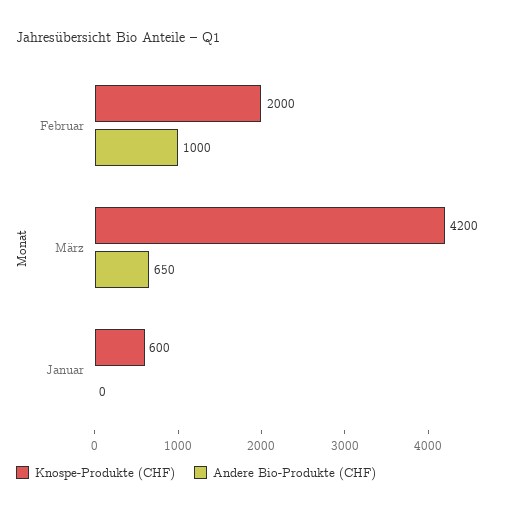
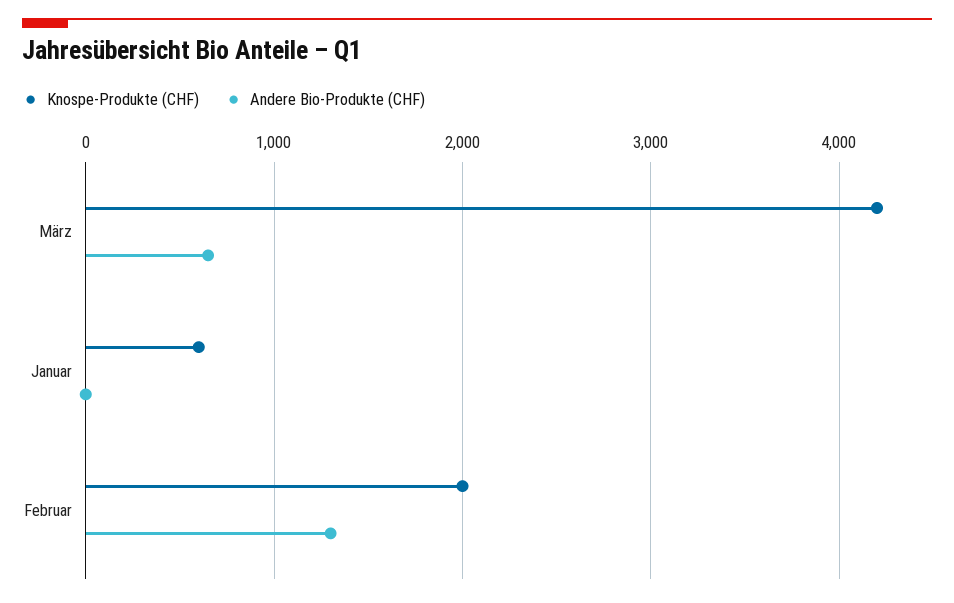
Andere Bio-Produkte (CHF), Februar: 1000 -> 1300

